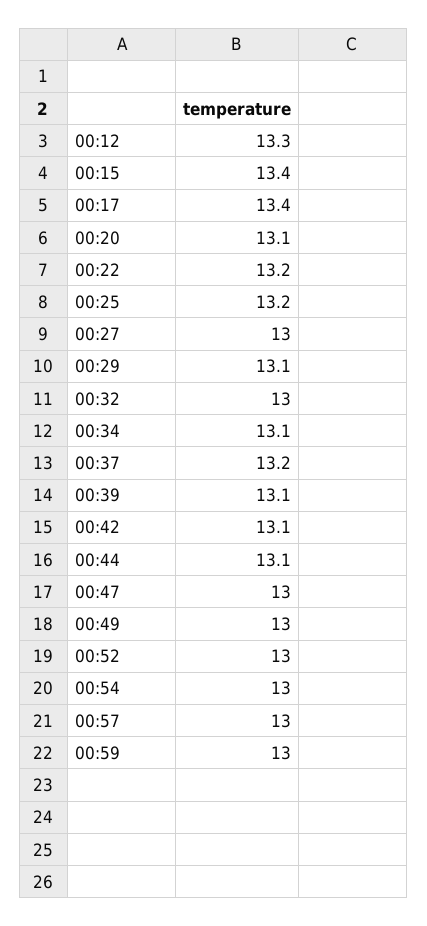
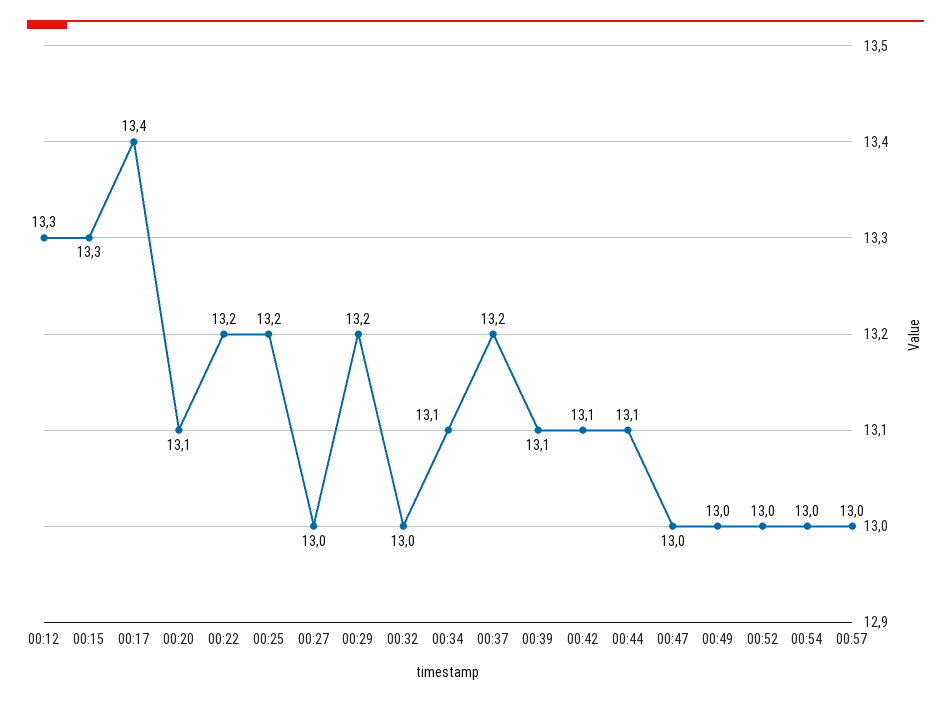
00:15: 13.4 -> 13.3
00:29: 13.1 -> 13.2
00:59: 13 -> none

